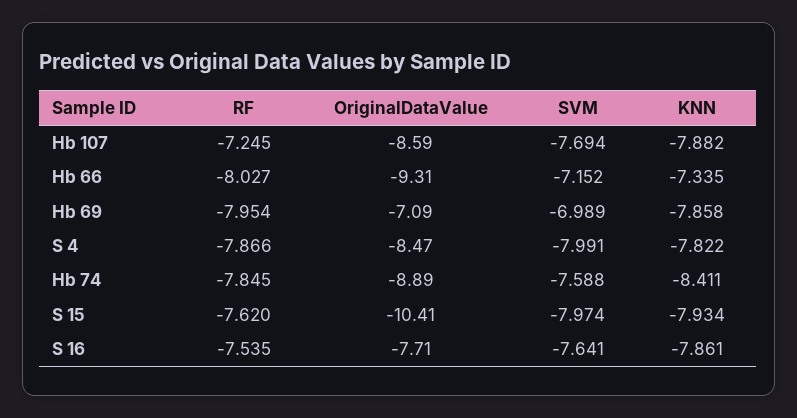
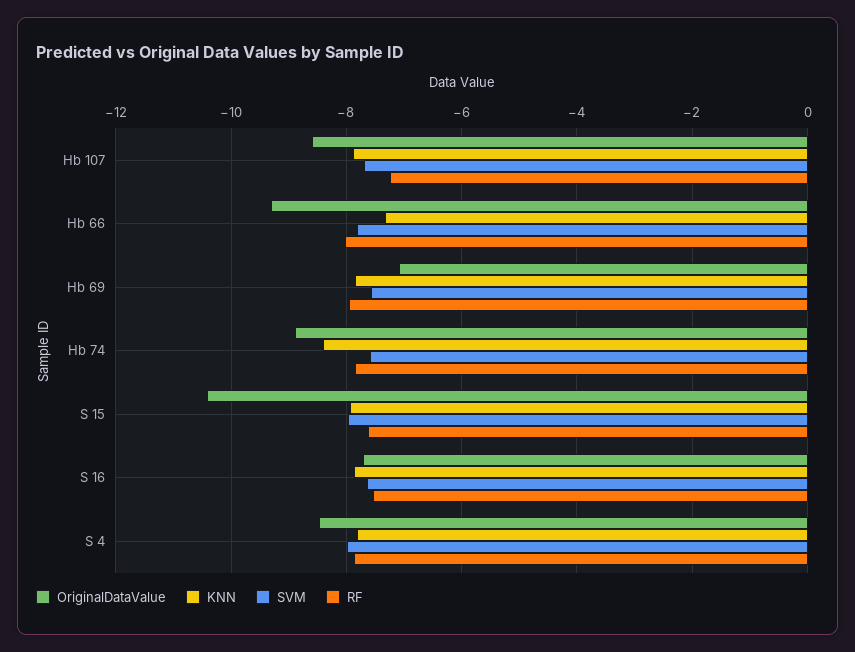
SVM, Hb 66: -7.152 -> -7.8
SVM, Hb 69: -6.989 -> -7.6

